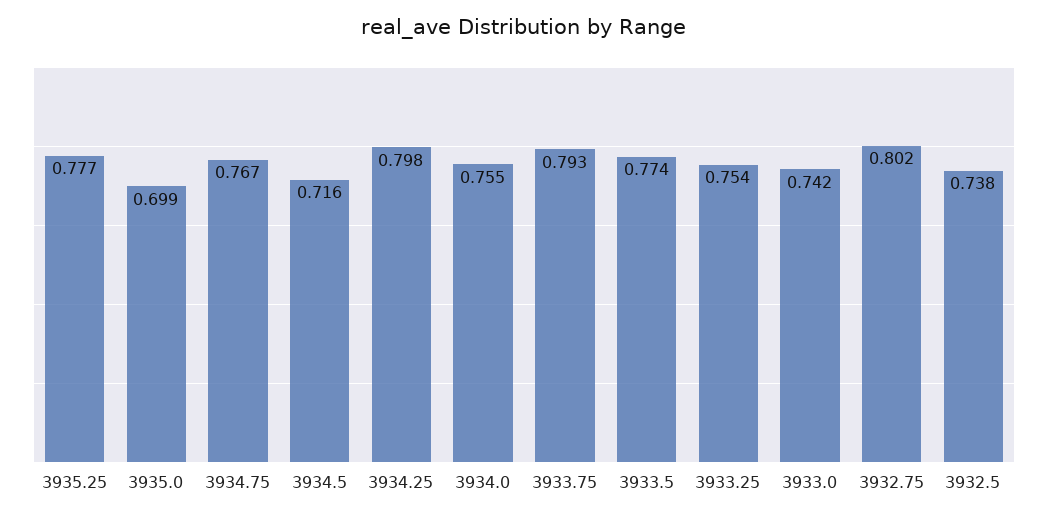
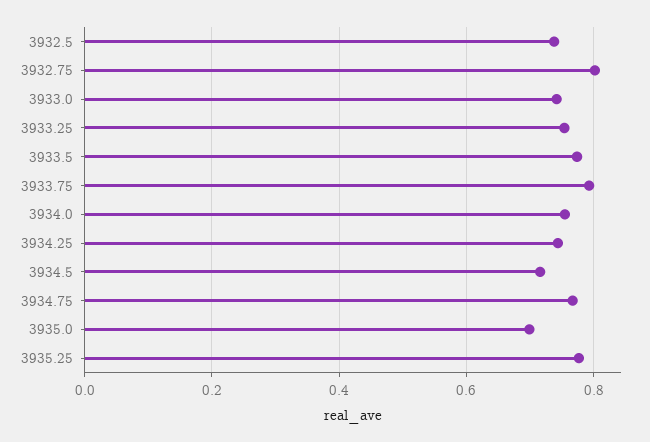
3934.25: 0.798 -> 0.74

